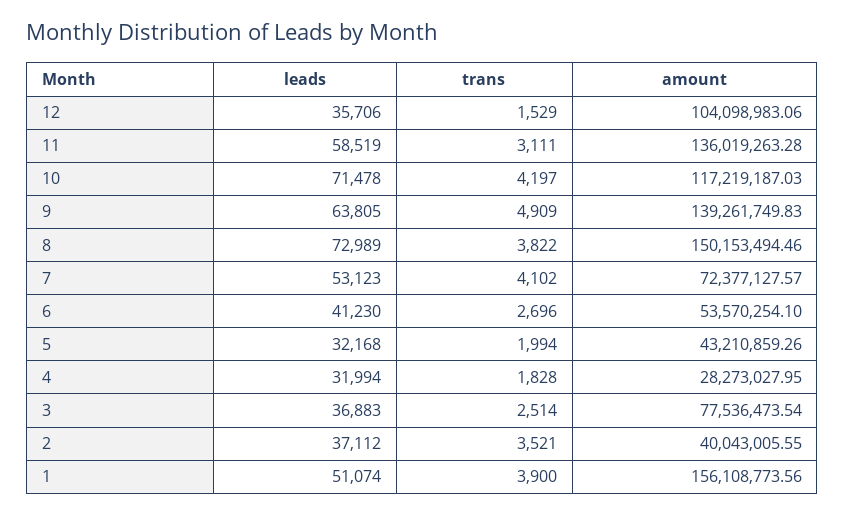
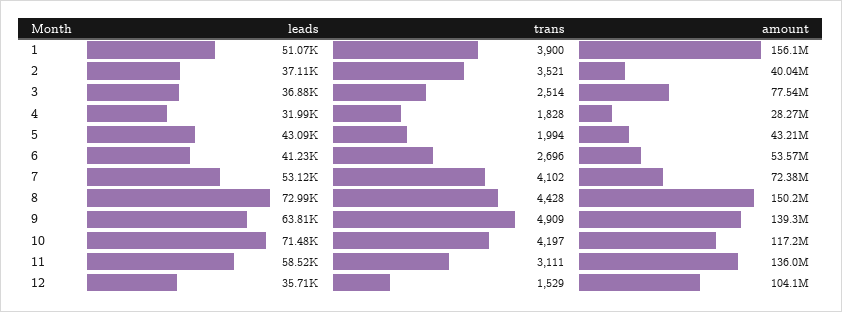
trans, 8: 3822 -> 4428
leads, 5: 32168 -> 43090

